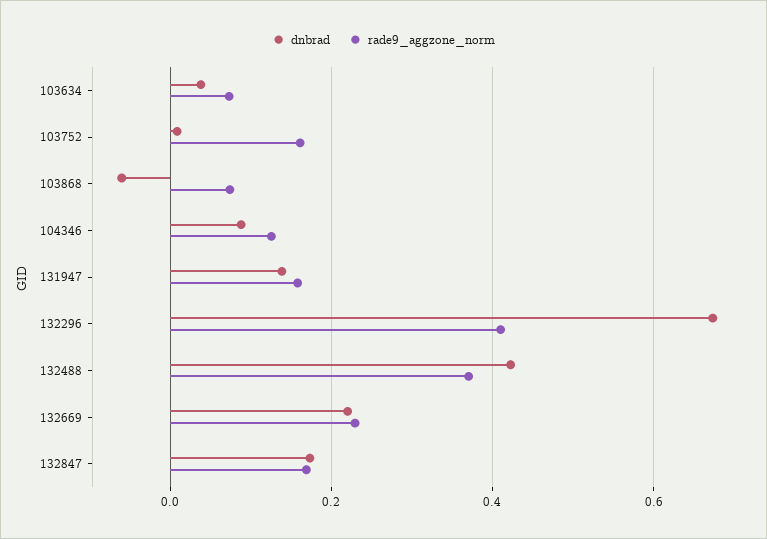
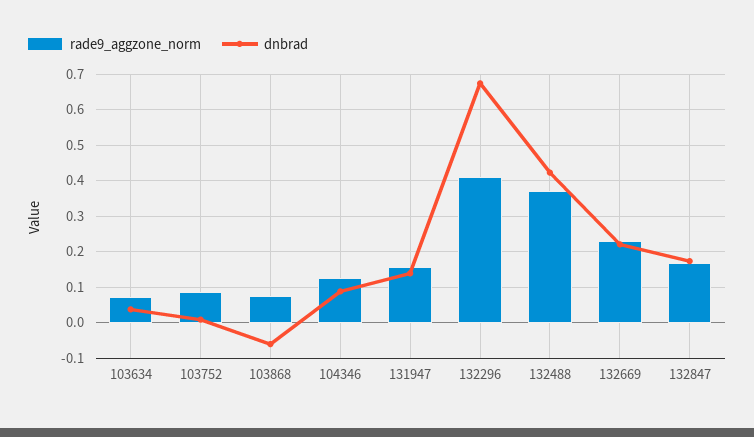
rade9_aggzone_norm, 103752: 0.16 -> 0.08

